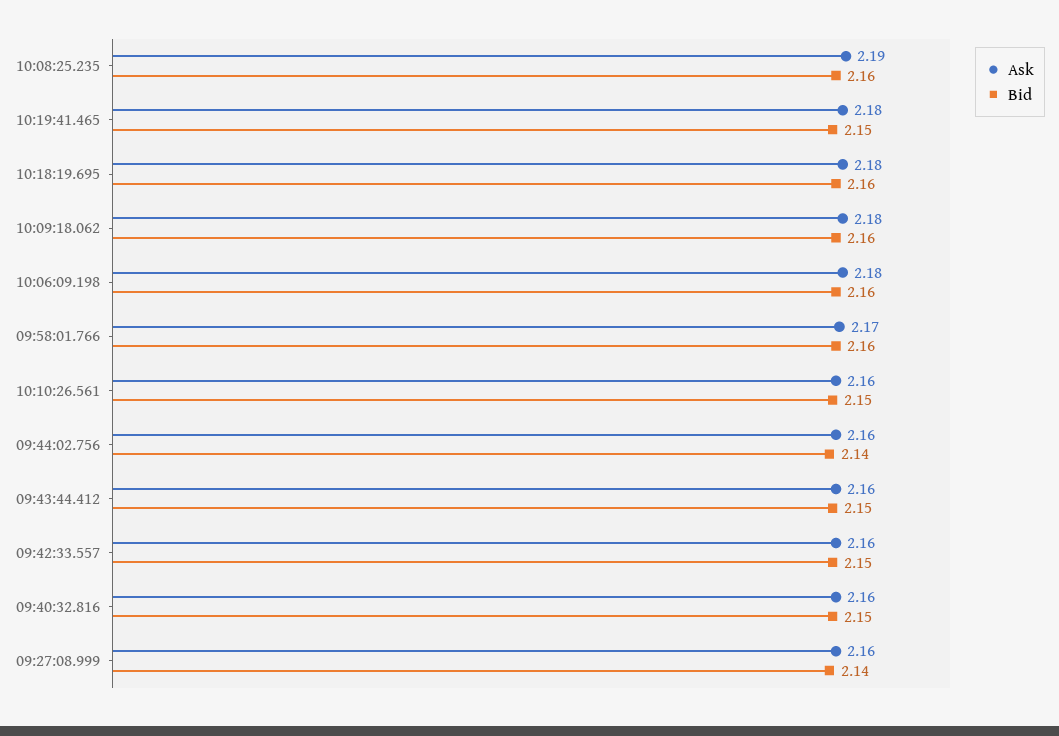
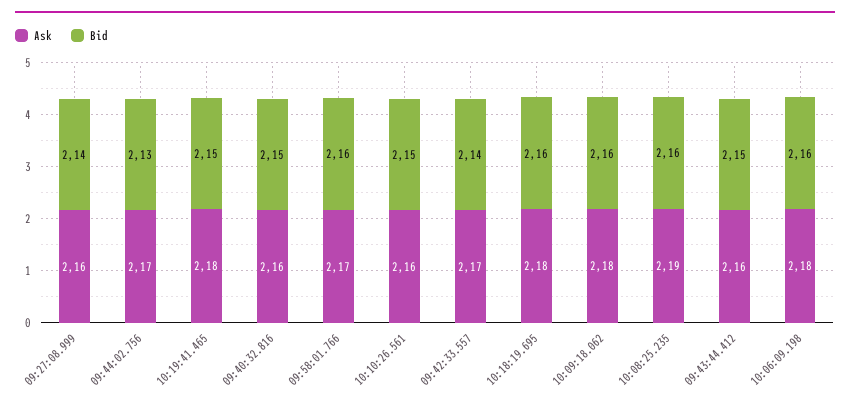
Ask, 09:44:02.756: 2.16 -> 2.17
Bid, 09:44:02.756: 2.14 -> 2.13
Ask, 09:42:33.557: 2.16 -> 2.17
Bid, 09:42:33.557: 2.15 -> 2.14

